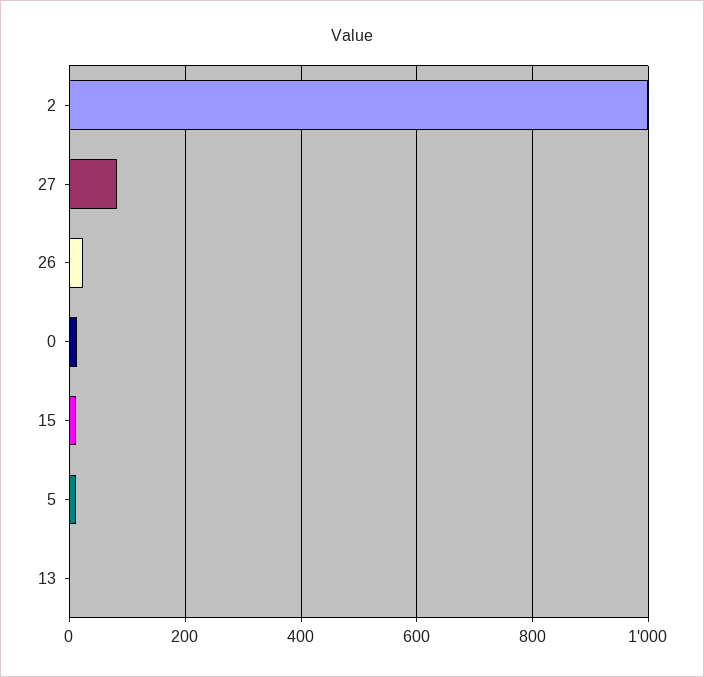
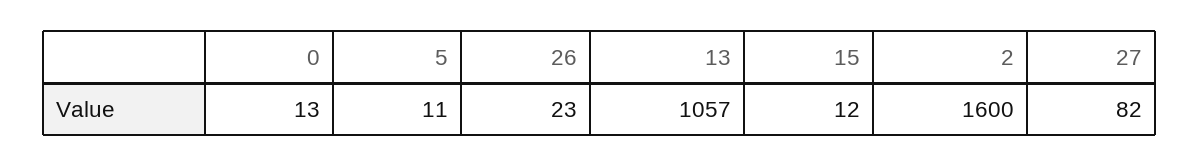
2: 1000 -> 1600
13: 0 -> 1057

